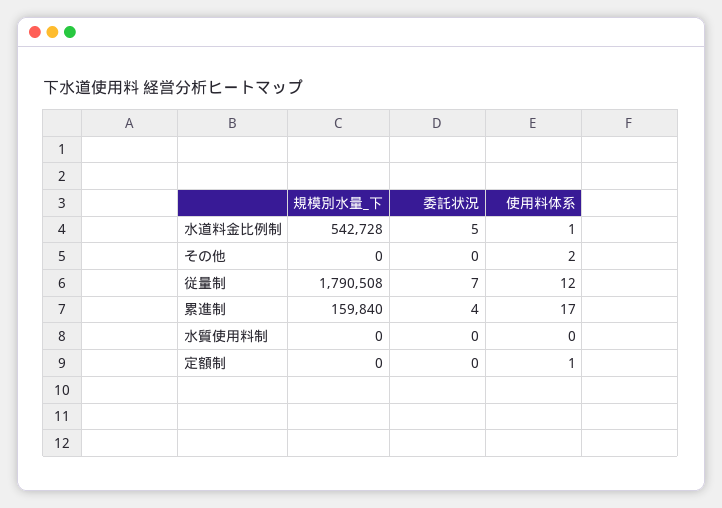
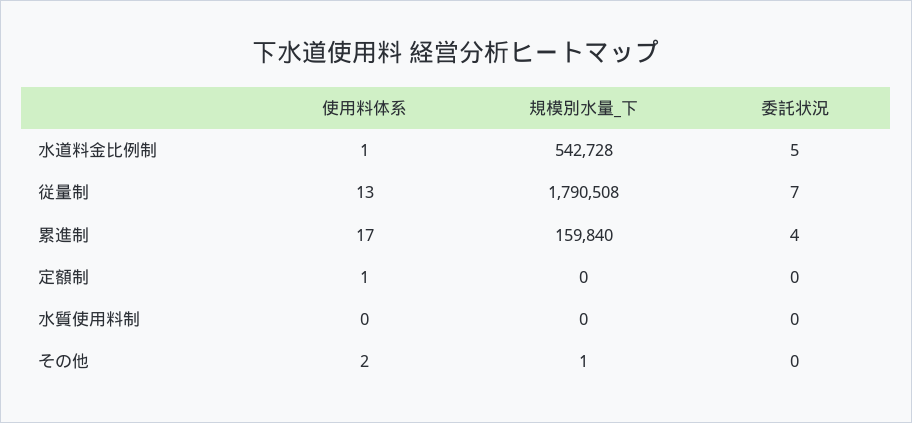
規模別水量_下, その他: 0 -> 1
使用料体系, 従量制: 12 -> 13

